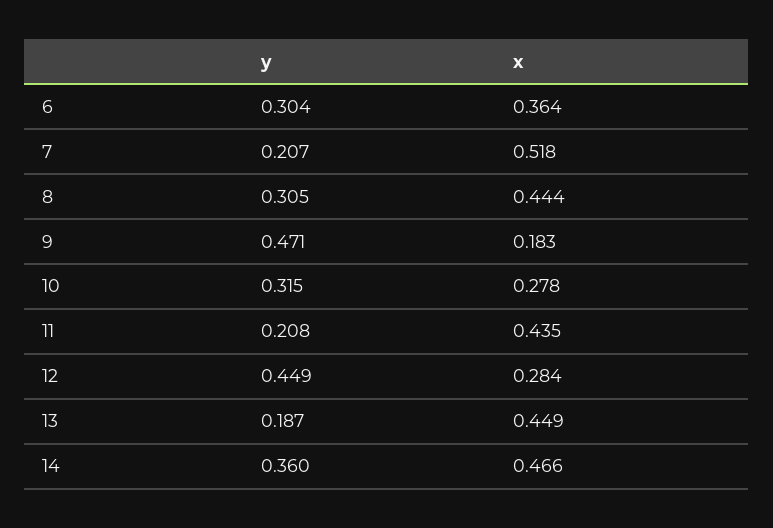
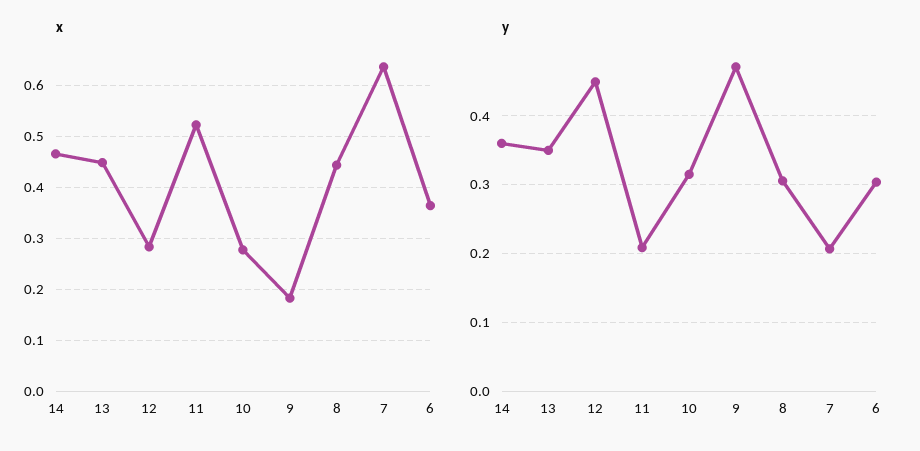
x, 7: 0.518 -> 0.64
x, 11: 0.435 -> 0.52
y, 13: 0.187 -> 0.35

